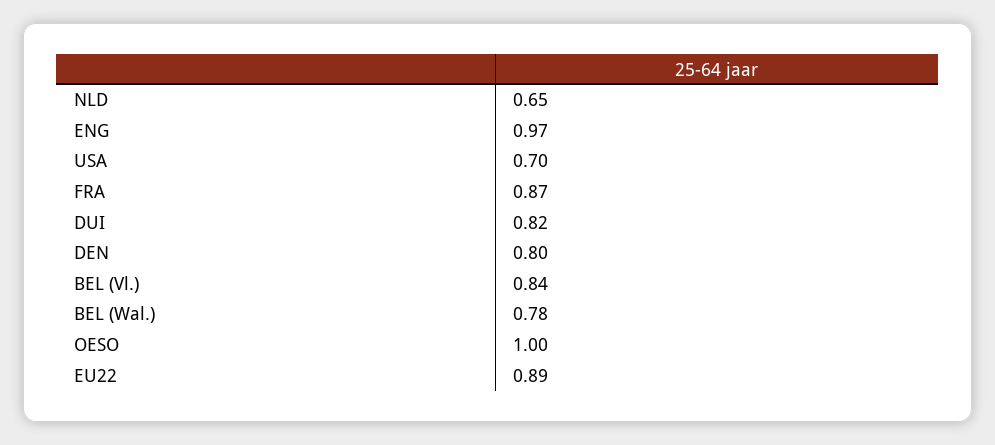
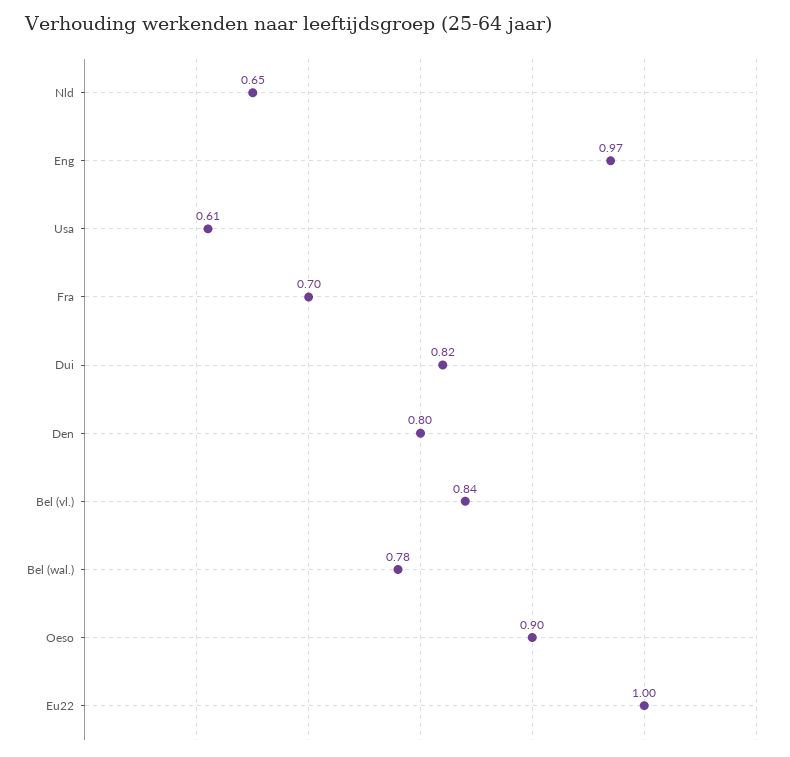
USA: 0.7 -> 0.61
FRA: 0.87 -> 0.7
OESO: 1 -> 0.9
EU22: 0.89 -> 1

